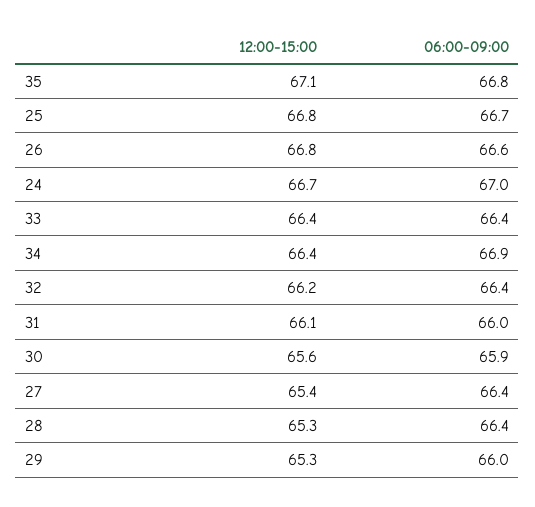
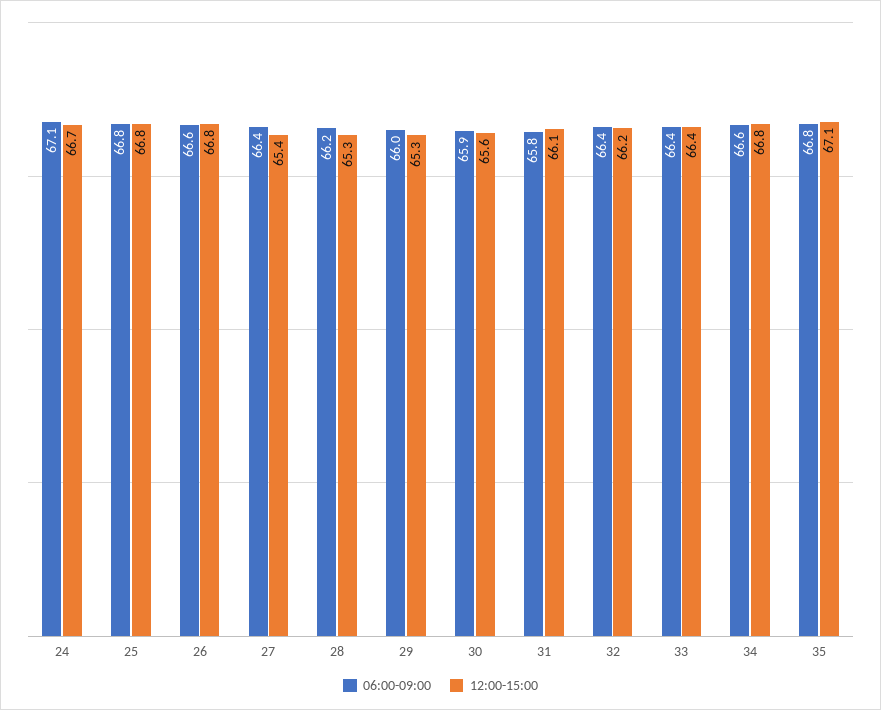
06:00-09:00, 25: 66.7 -> 66.8
06:00-09:00, 24: 67 -> 67.1
12:00-15:00, 34: 66.4 -> 66.8
06:00-09:00, 34: 66.9 -> 66.6
06:00-09:00, 31: 66 -> 65.8
06:00-09:00, 28: 66.4 -> 66.2

